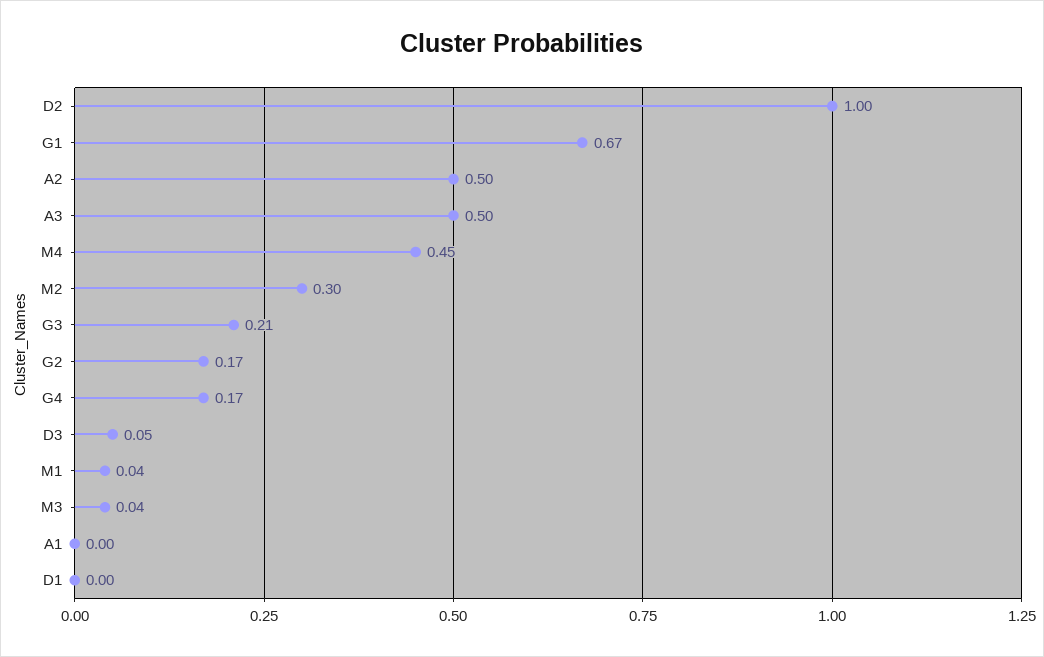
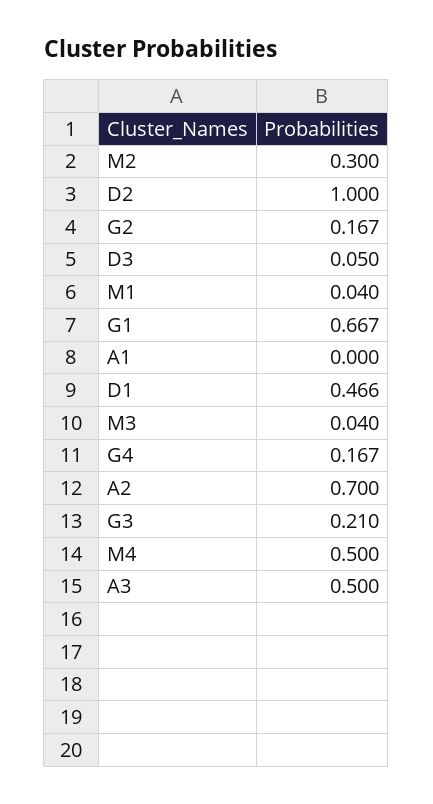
A2: 0.5 -> 0.7
M4: 0.45 -> 0.5
D1: 0 -> 0.466

